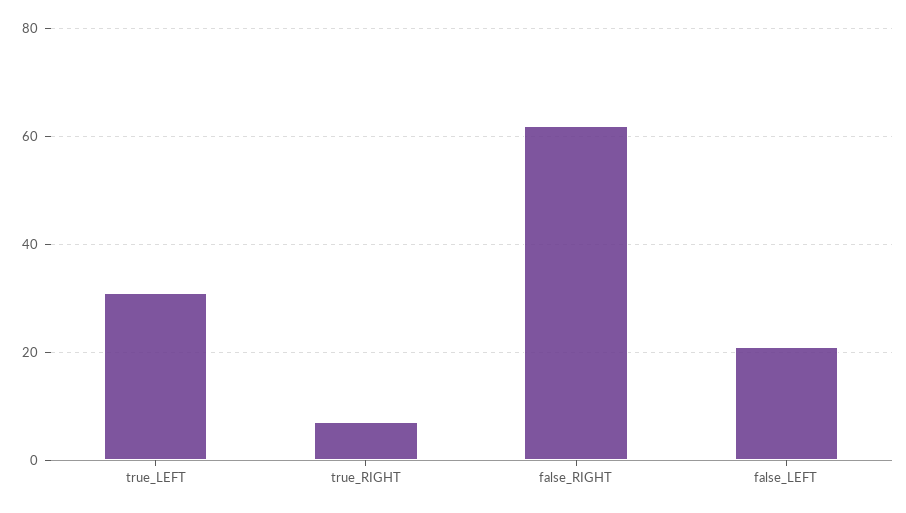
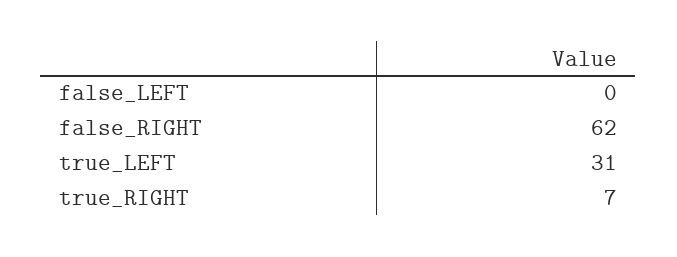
false_LEFT: 20 -> 0

